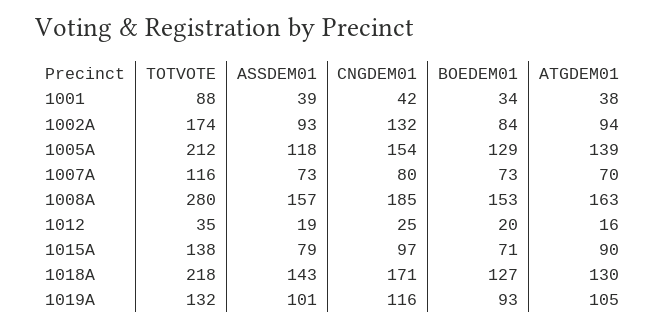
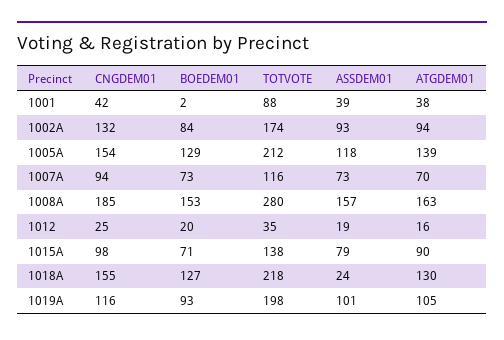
BOEDEM01, 1001: 34 -> 2
CNGDEM01, 1007A: 80 -> 94
CNGDEM01, 1015A: 97 -> 98
ASSDEM01, 1018A: 143 -> 24
CNGDEM01, 1018A: 171 -> 155
TOTVOTE, 1019A: 132 -> 198

